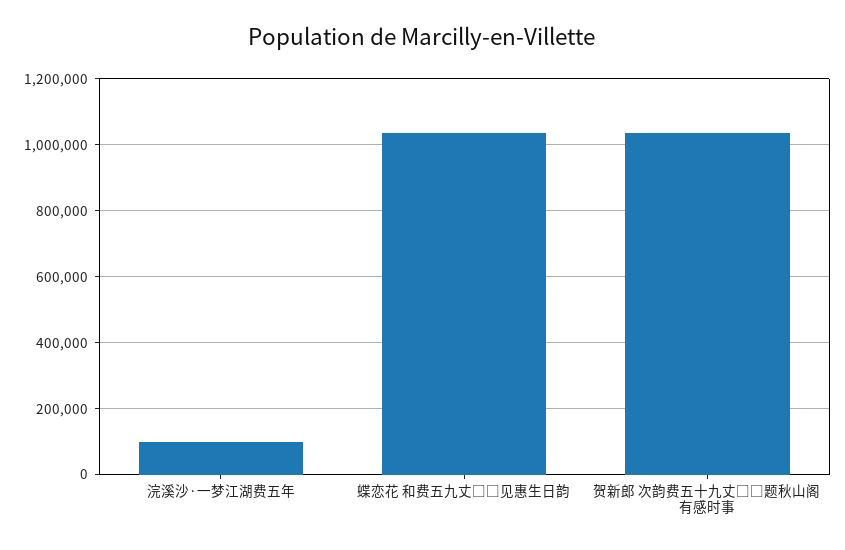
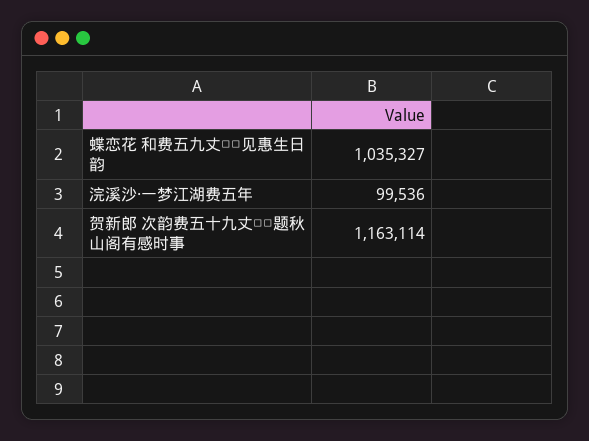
贺新郎 次韵费五十九丈□□题秋山阁有感时事: 1040000 -> 1163114

